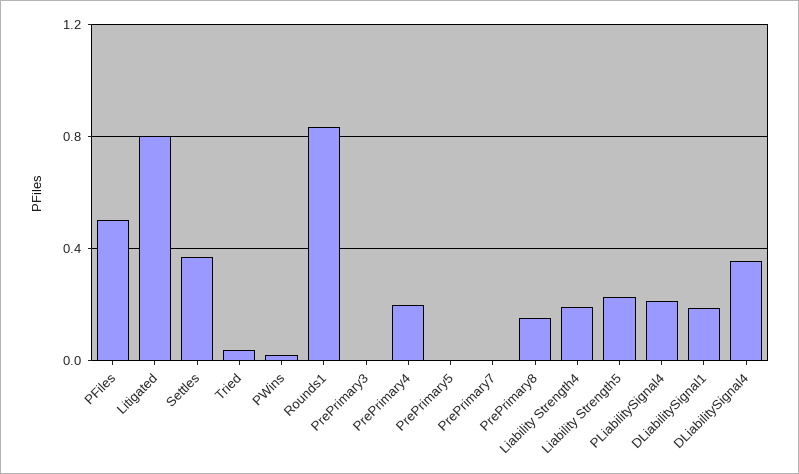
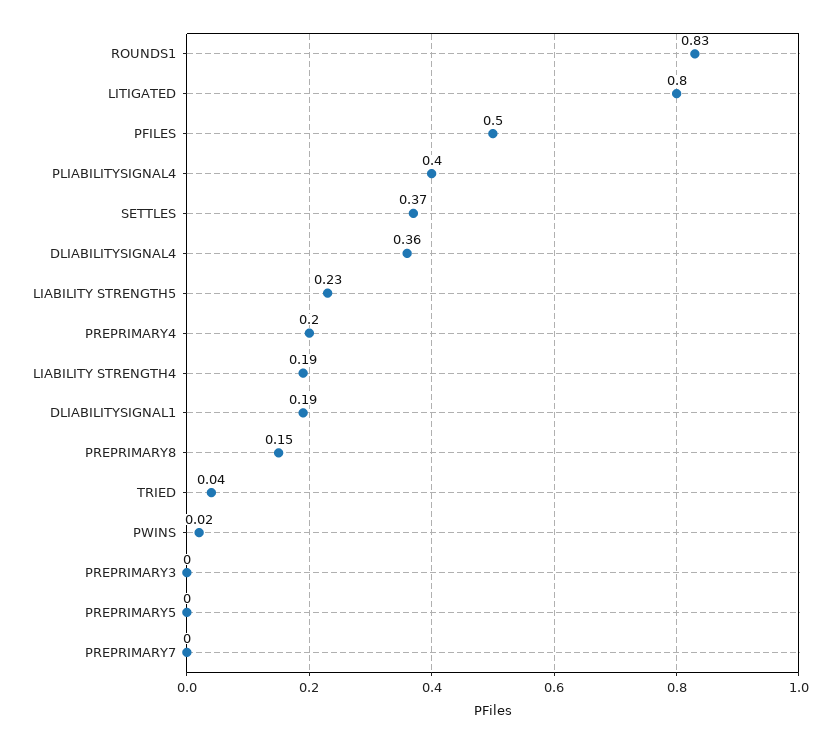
PLiabilitySignal4: 0.2 -> 0.4

